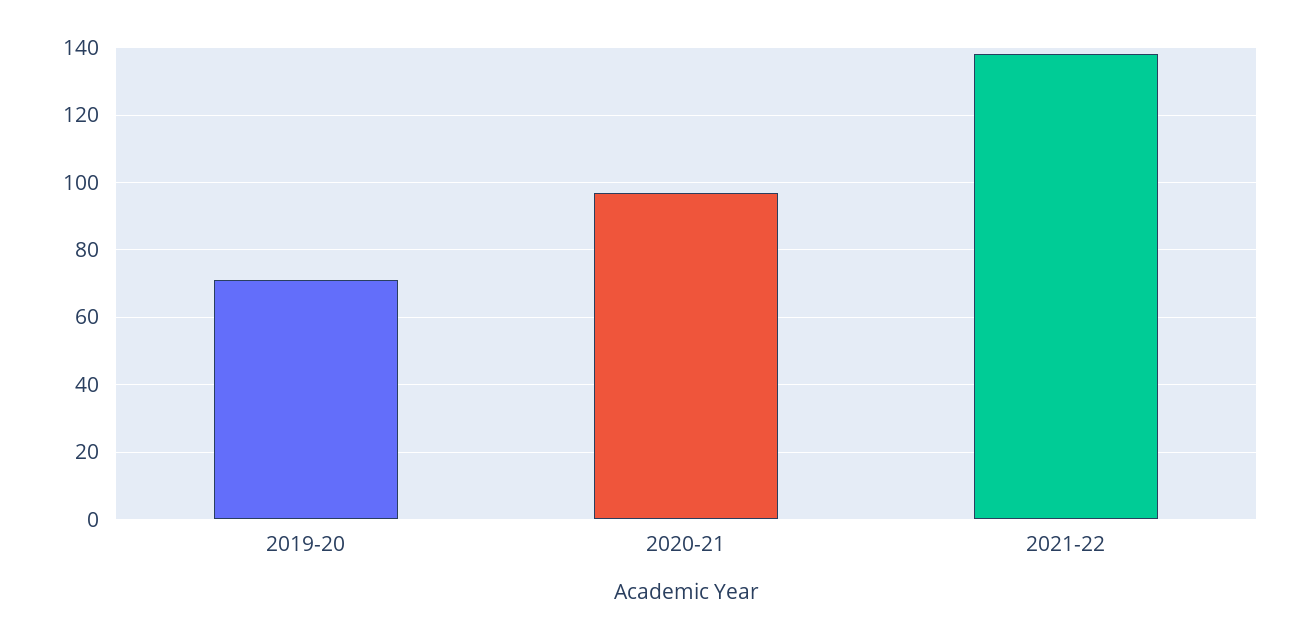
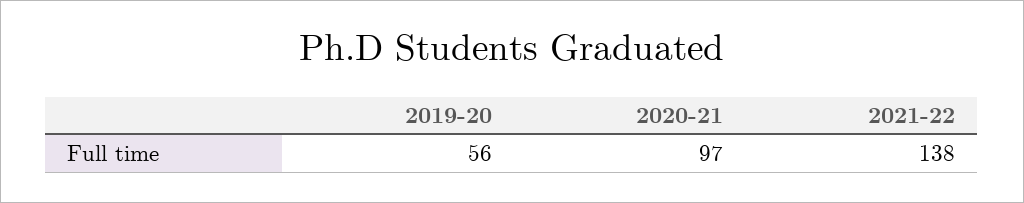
2019-20: 70 -> 56

